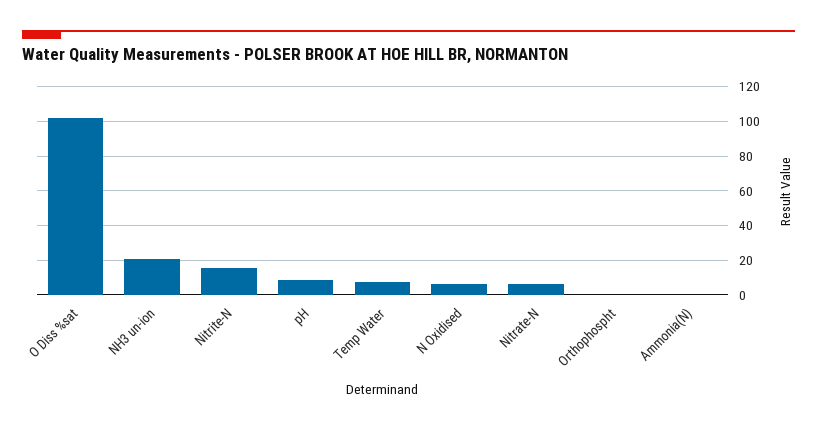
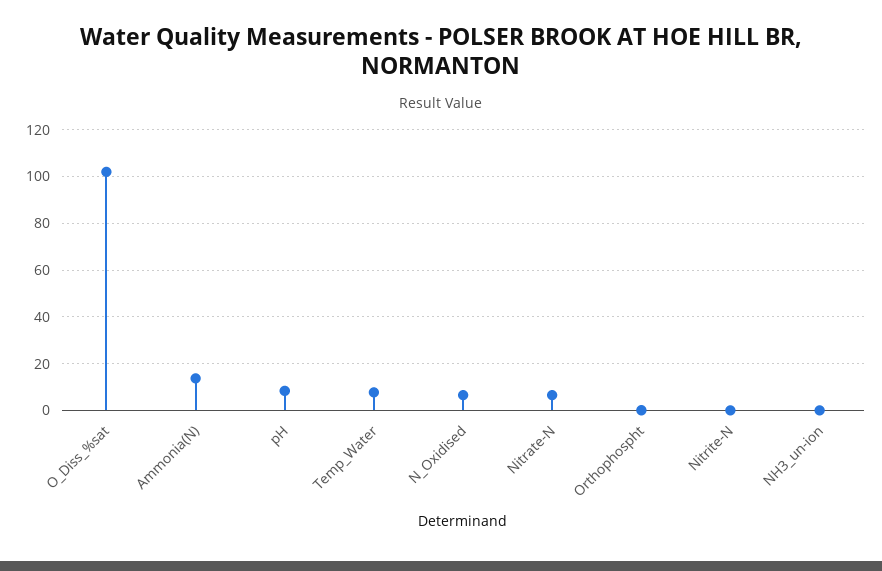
NH3 un-ion: 20 -> 0
Nitrite-N: 15 -> 0
Ammonia(N): 0 -> 15

